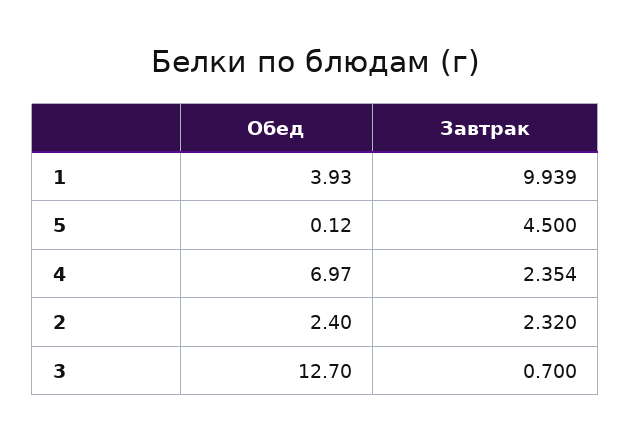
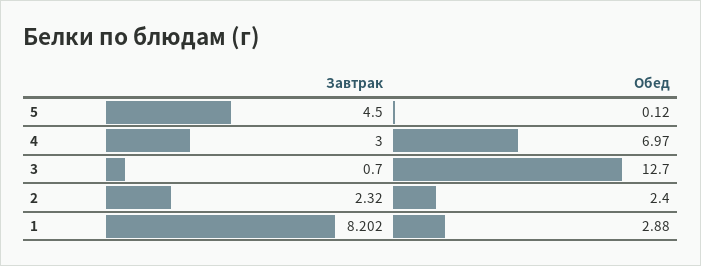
Обед, 1: 3.93 -> 2.88
Завтрак, 1: 9.939 -> 8.202
Завтрак, 4: 2.354 -> 3

